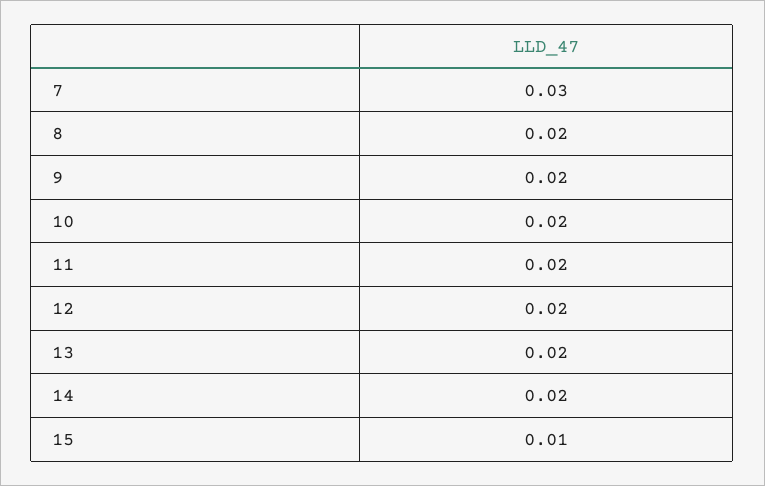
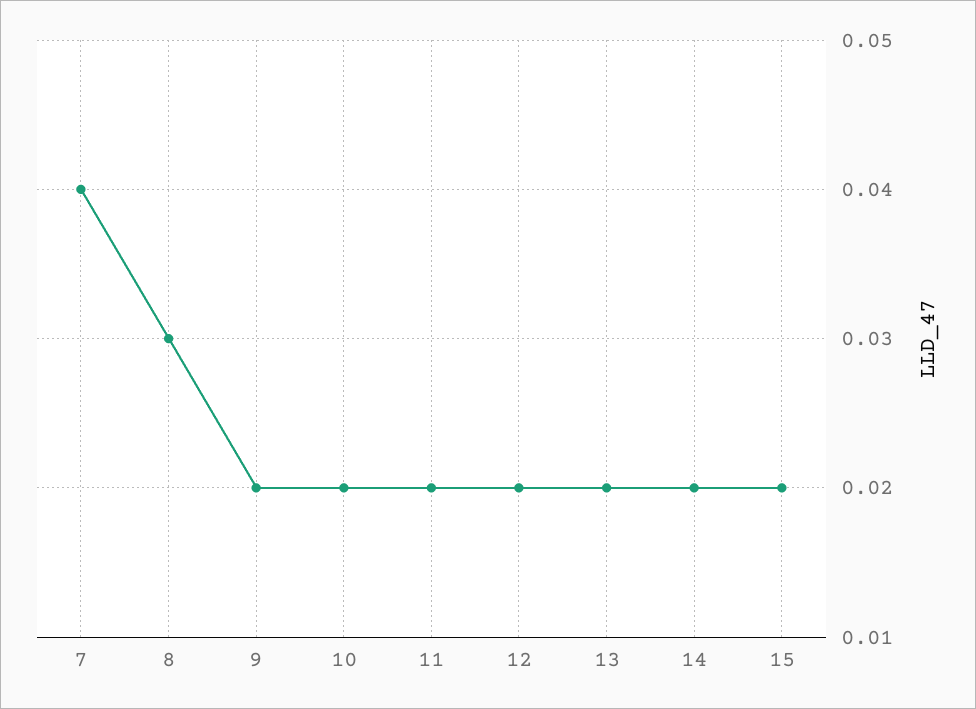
7: 0.03 -> 0.04
8: 0.02 -> 0.03
15: 0.01 -> 0.02

